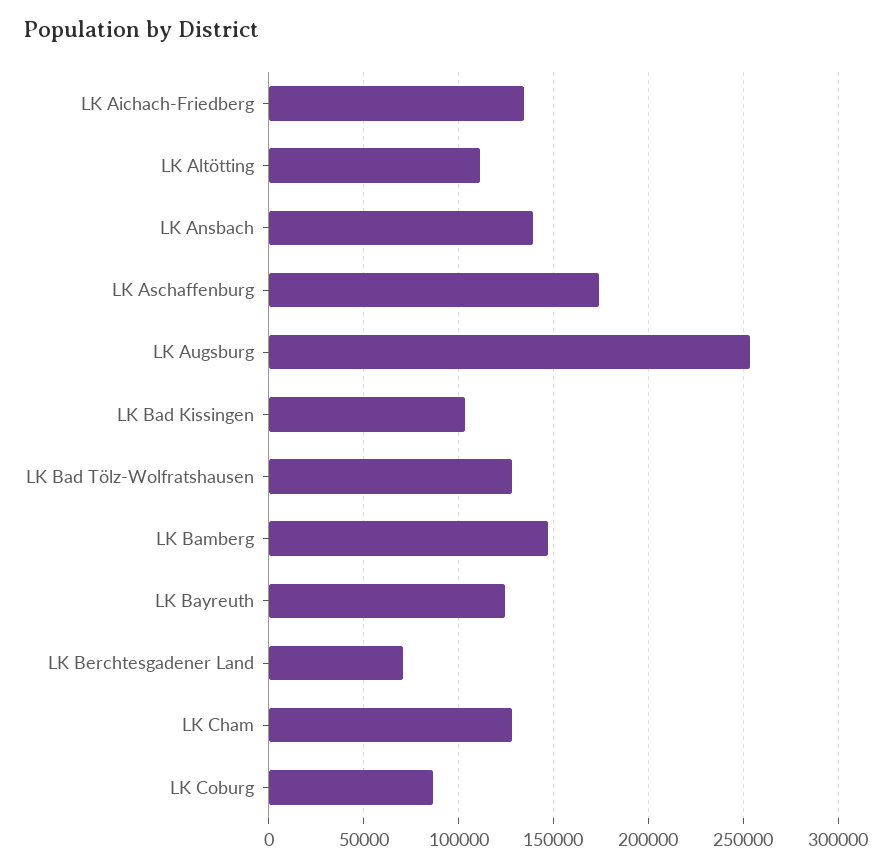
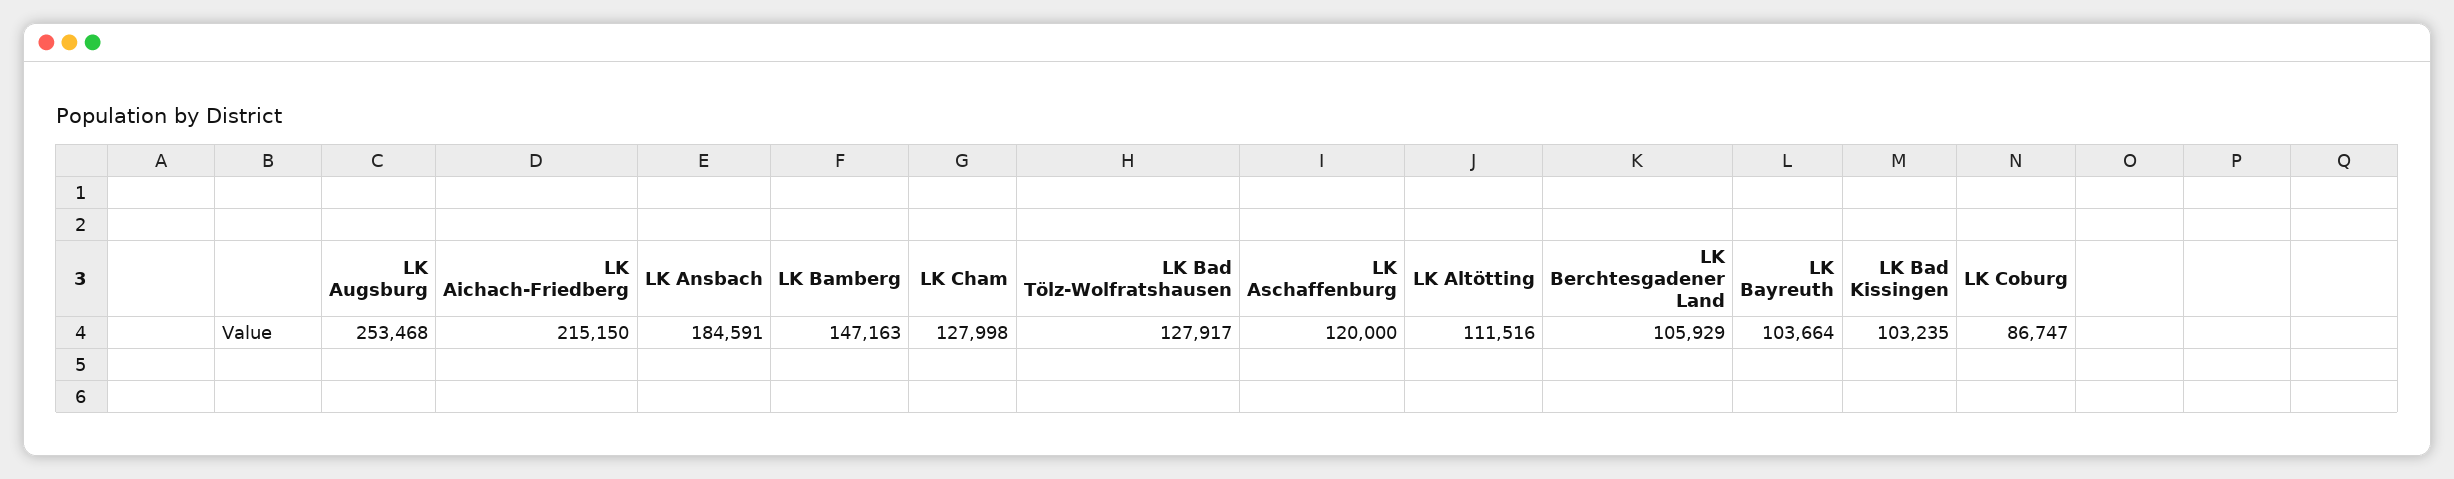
LK Aichach-Friedberg: 135000 -> 215150
LK Ansbach: 140000 -> 184591
LK Aschaffenburg: 175000 -> 120000
LK Bayreuth: 125000 -> 103664
LK Berchtesgadener Land: 70000 -> 105929

